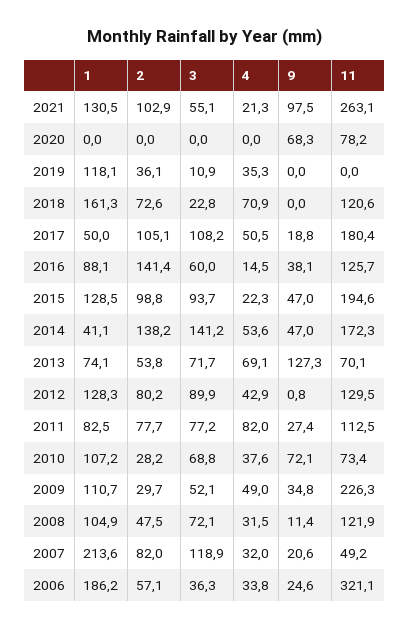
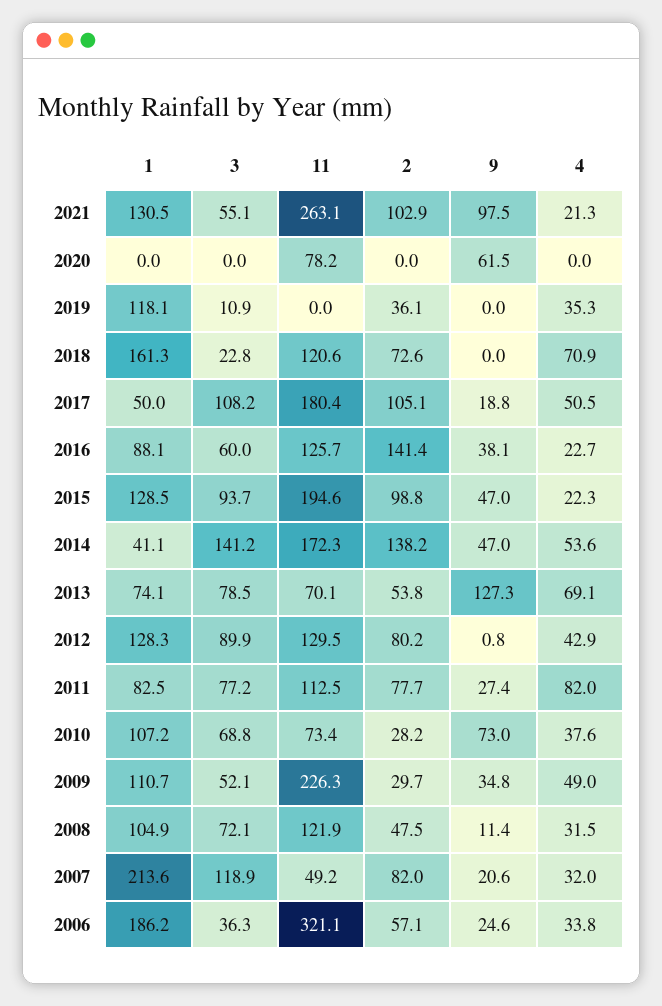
9, 2020: 68.3 -> 61.5
4, 2016: 14.5 -> 22.7
3, 2013: 71.7 -> 78.5
9, 2010: 72.1 -> 73

